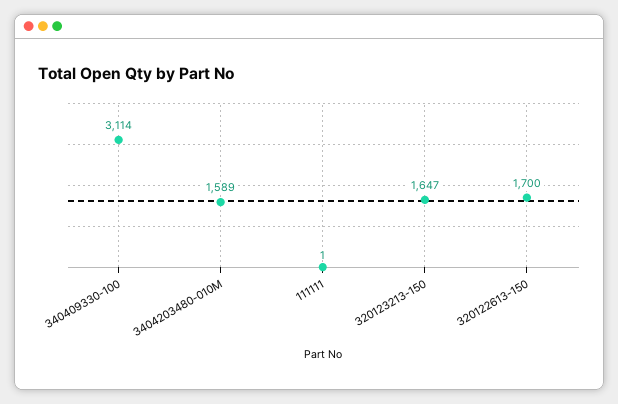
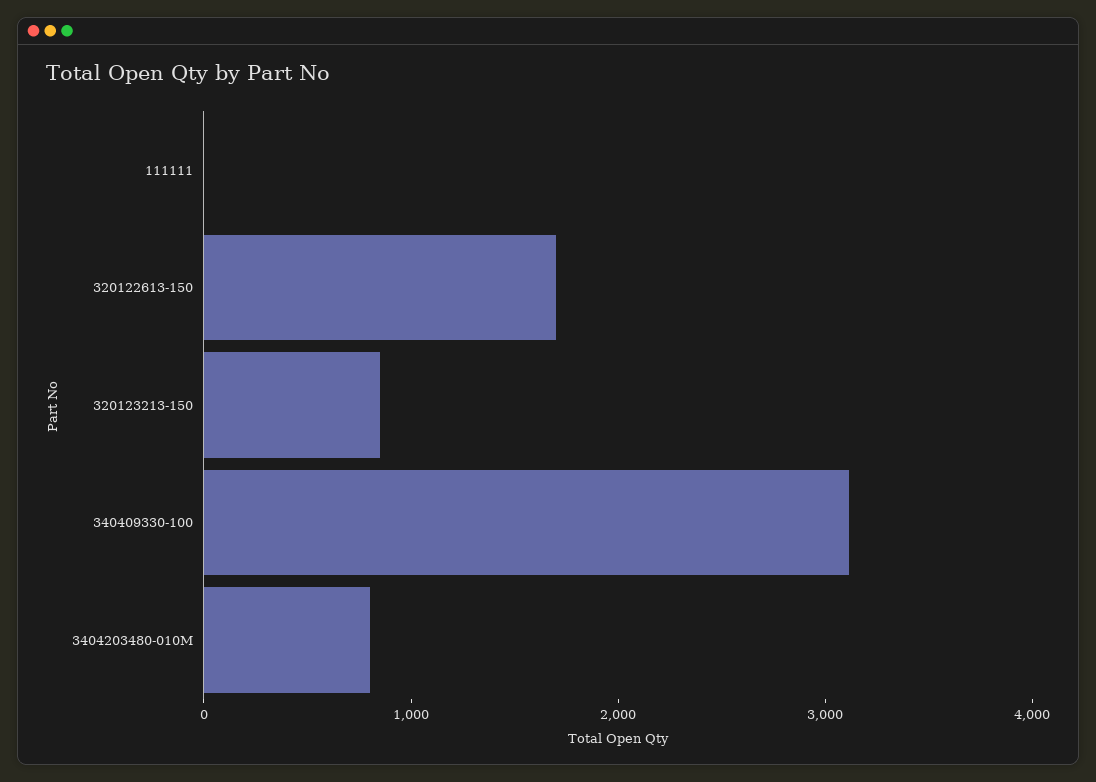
3404203480-010M: 1589 -> 800
320123213-150: 1647 -> 800

